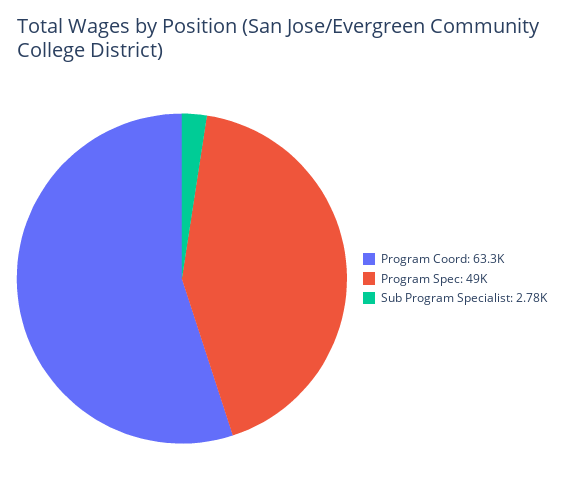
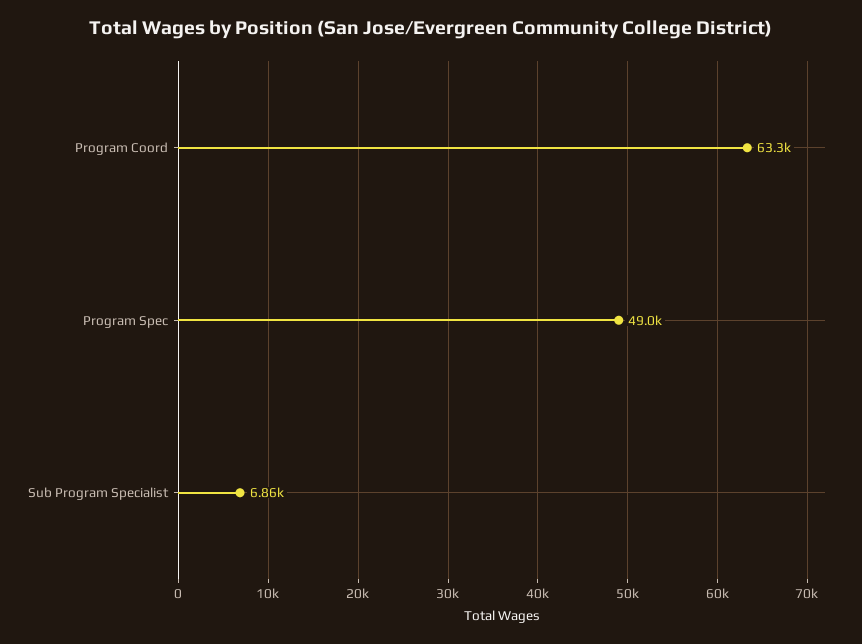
Sub Program Specialist: 2780 -> 6860

